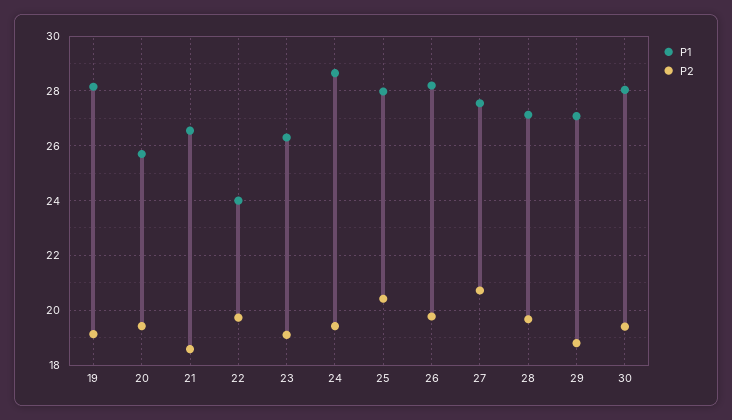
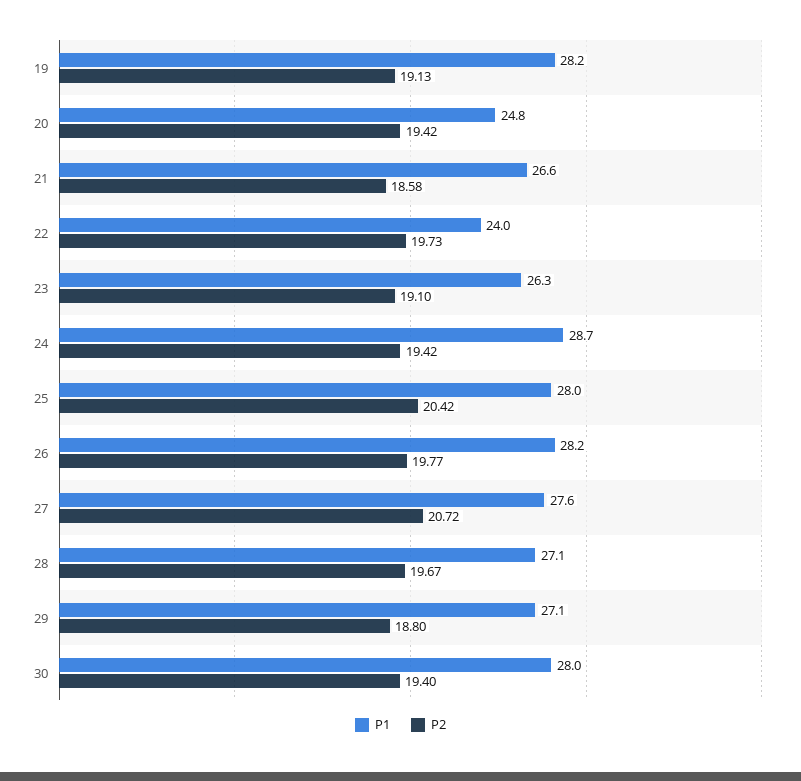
P1, 20: 25.75 -> 24.8

